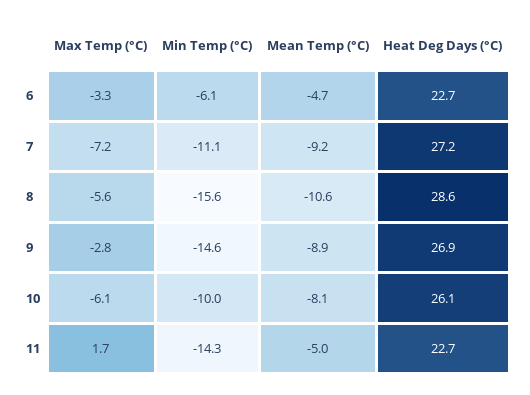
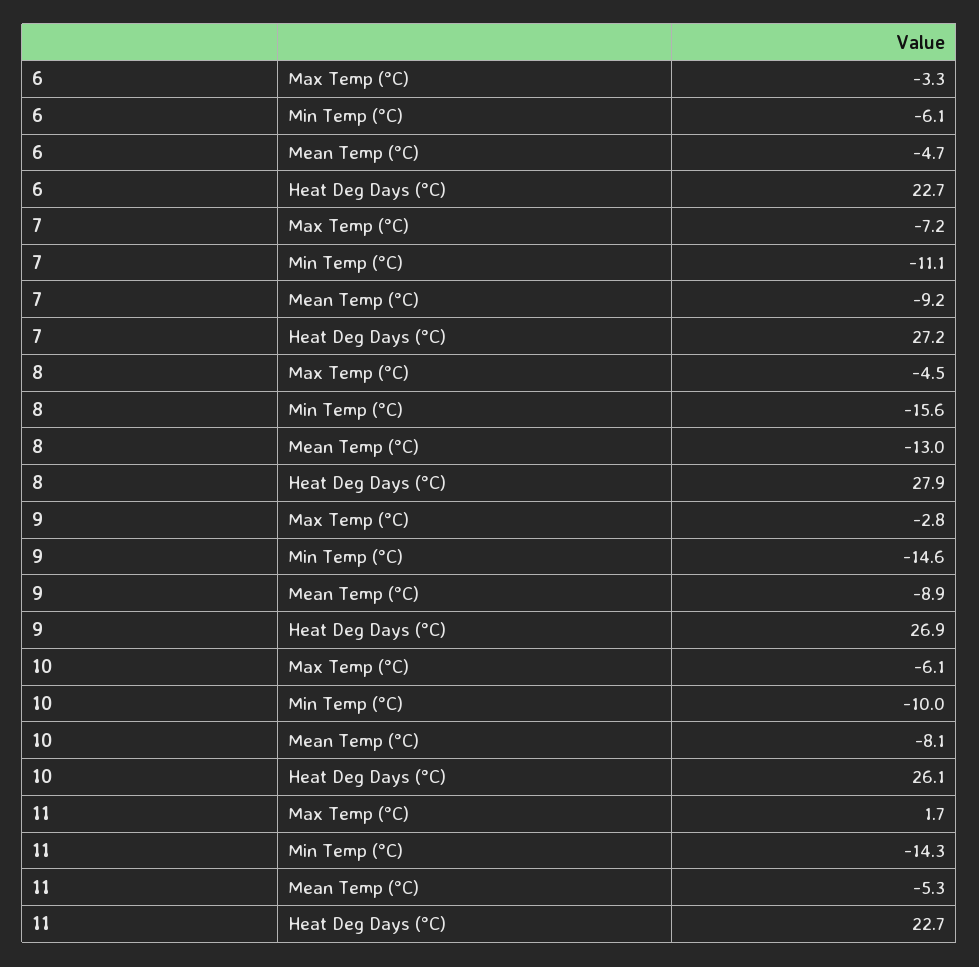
Max Temp (°C), 8: -5.6 -> -4.5
Mean Temp (°C), 8: -10.6 -> -13
Heat Deg Days (°C), 8: 28.6 -> 27.9
Mean Temp (°C), 11: -5 -> -5.3

